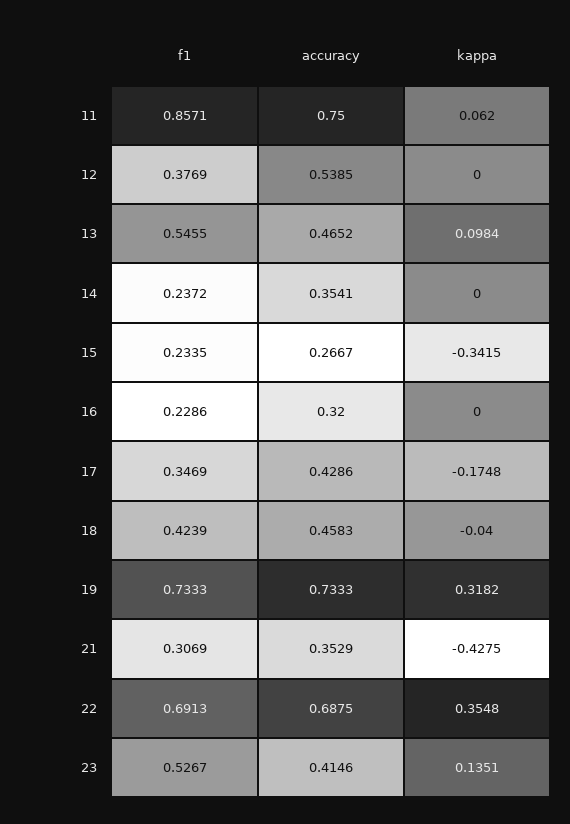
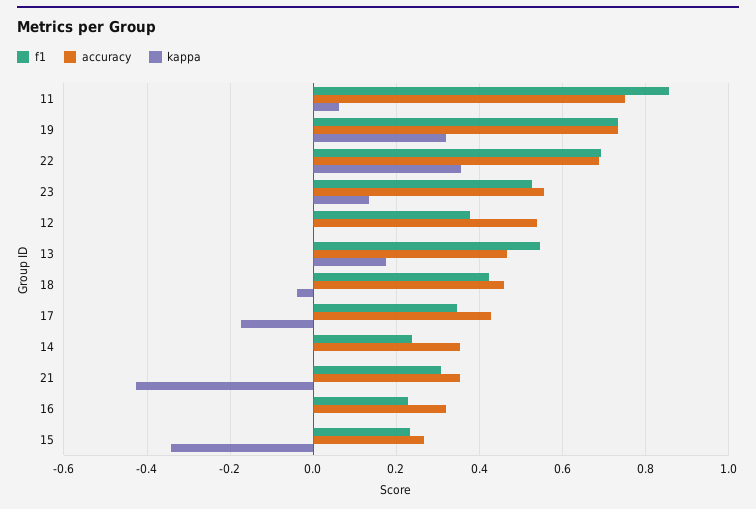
kappa, 13: 0.0984 -> 0.18
accuracy, 23: 0.4146 -> 0.56

